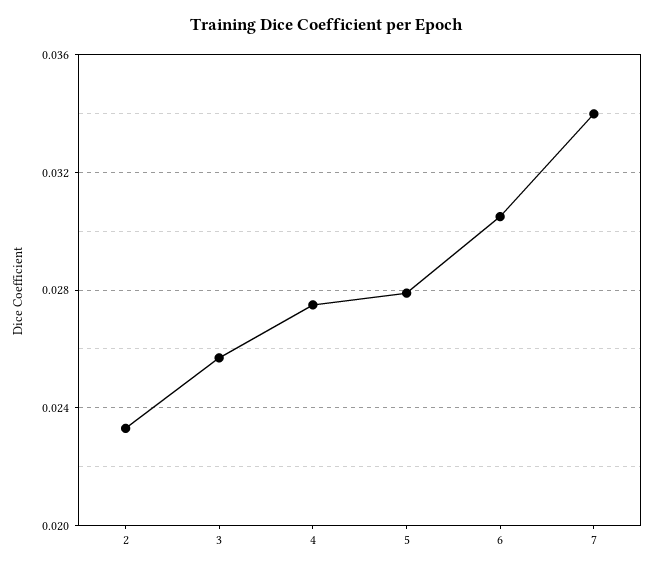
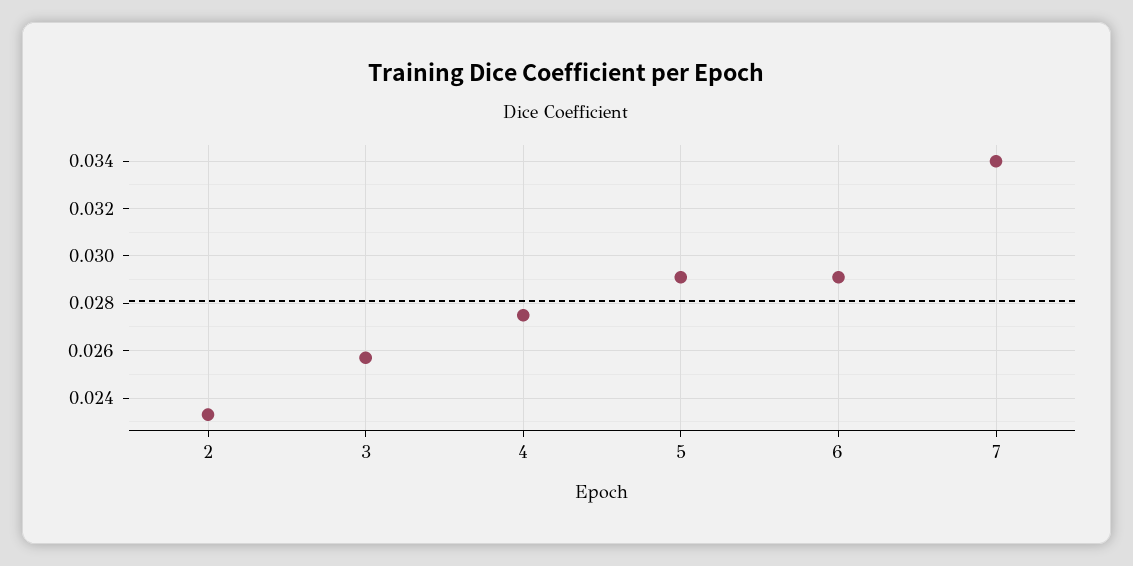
5: 0.028 -> 0.029
6: 0.0305 -> 0.029

